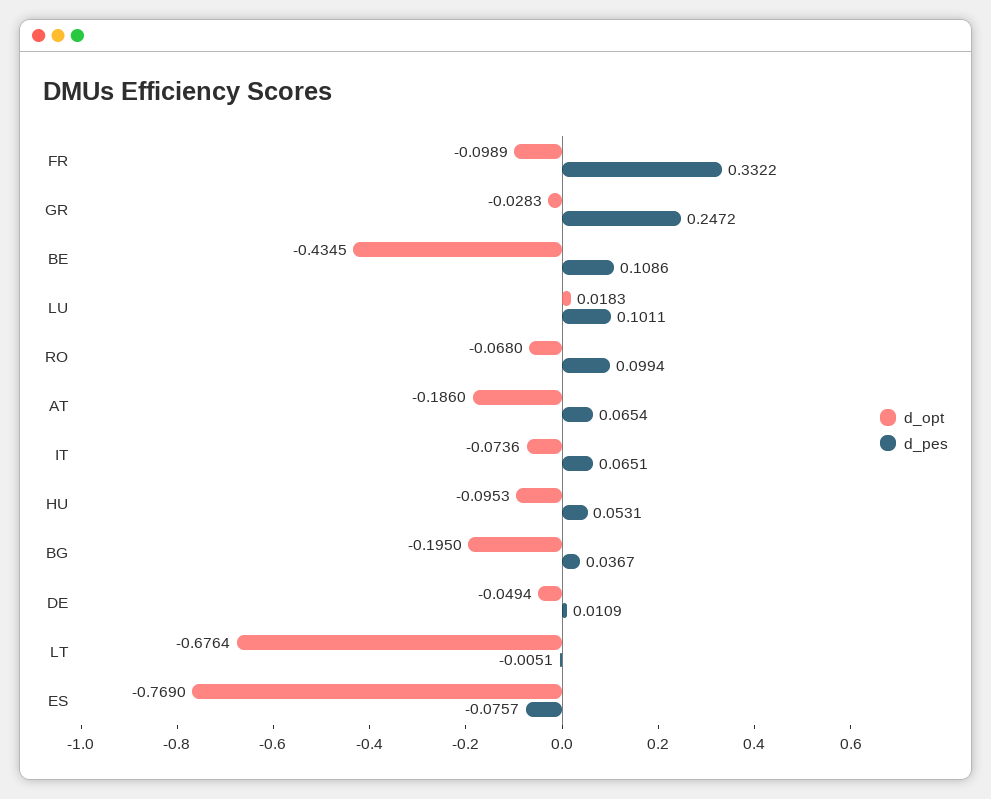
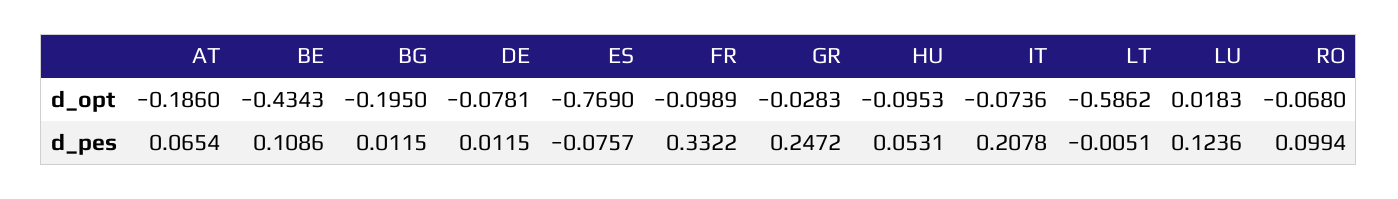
d_opt, BE: -0.4345 -> -0.4343
d_pes, LU: 0.1011 -> 0.1236
d_pes, IT: 0.0651 -> 0.2078
d_pes, BG: 0.0367 -> 0.0115
d_opt, DE: -0.0494 -> -0.0781
d_pes, DE: 0.0109 -> 0.0115
d_opt, LT: -0.6764 -> -0.5862

